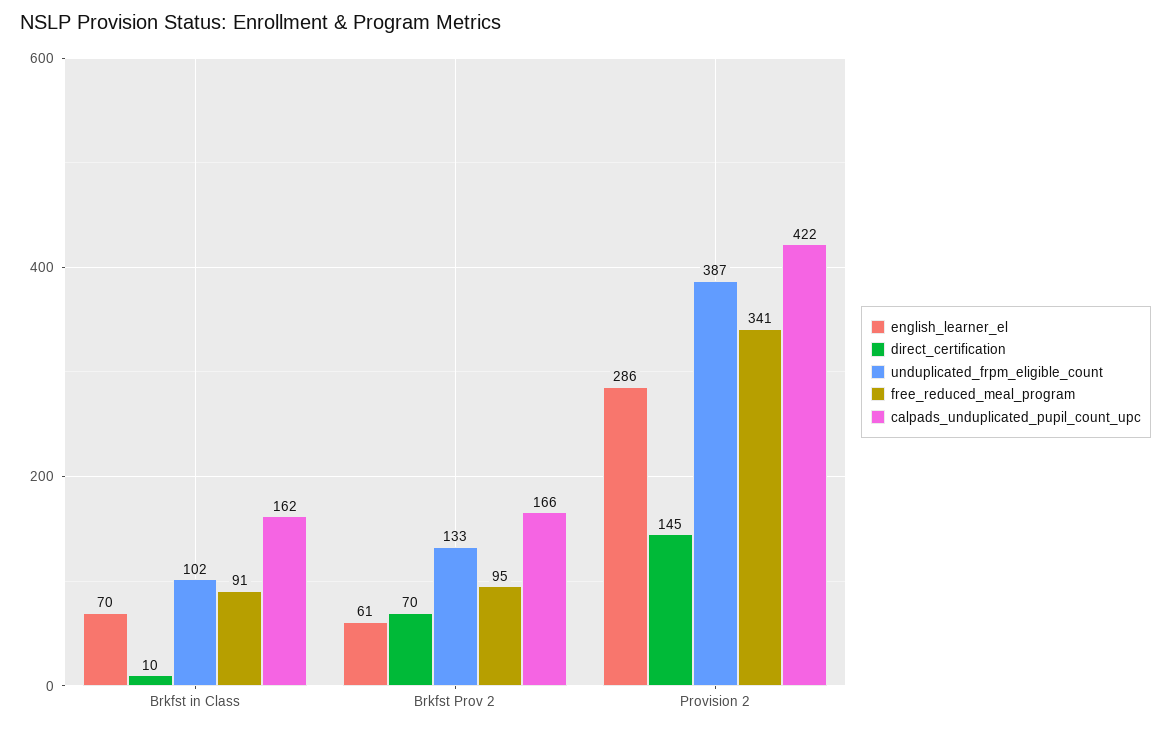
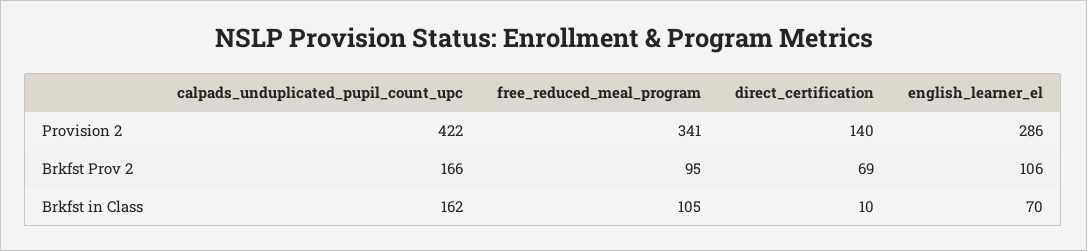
unduplicated_frpm_eligible_count, Brkfst in Class: 102 -> none
free_reduced_meal_program, Brkfst in Class: 91 -> 105
english_learner_el, Brkfst Prov 2: 61 -> 106
direct_certification, Brkfst Prov 2: 70 -> 69
unduplicated_frpm_eligible_count, Brkfst Prov 2: 133 -> none
direct_certification, Provision 2: 145 -> 140
unduplicated_frpm_eligible_count, Provision 2: 387 -> none

